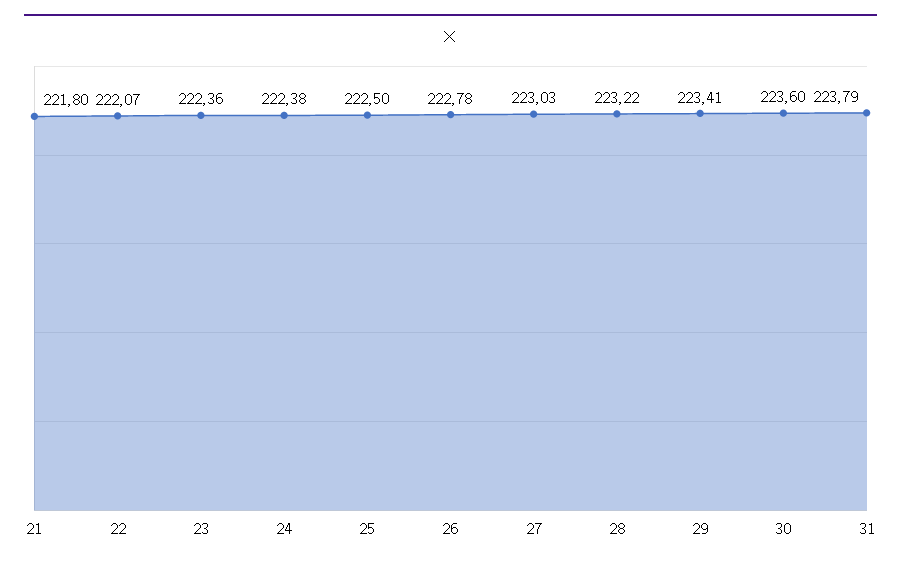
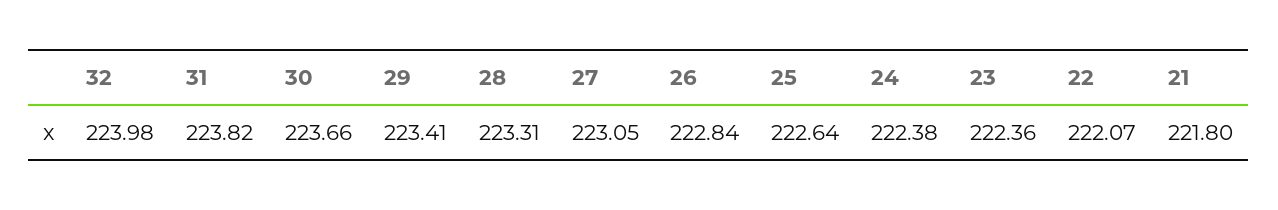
25: 222.5 -> 222.64
26: 222.78 -> 222.84
27: 223.03 -> 223.05
28: 223.22 -> 223.31
30: 223.6 -> 223.66
31: 223.79 -> 223.82
32: none -> 223.98

